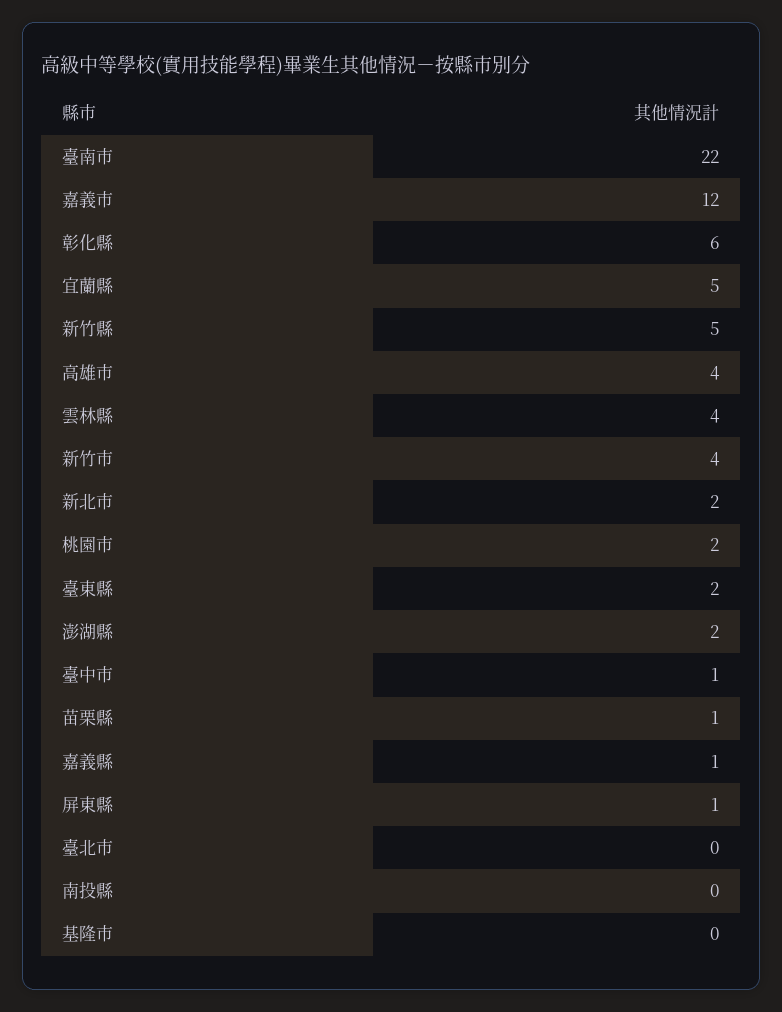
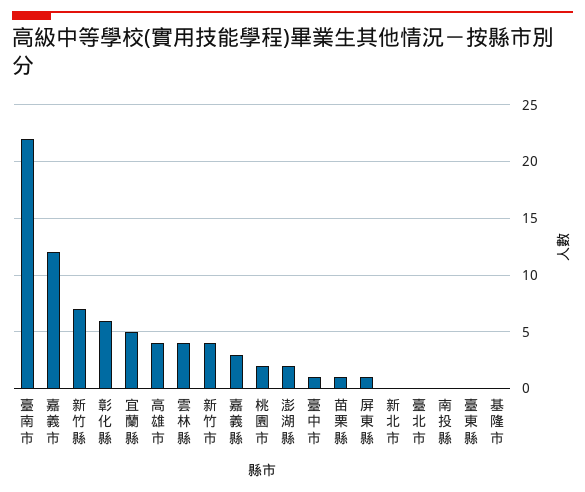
新竹縣: 5 -> 7
新北市: 2 -> 0
臺東縣: 2 -> 0
嘉義縣: 1 -> 3

